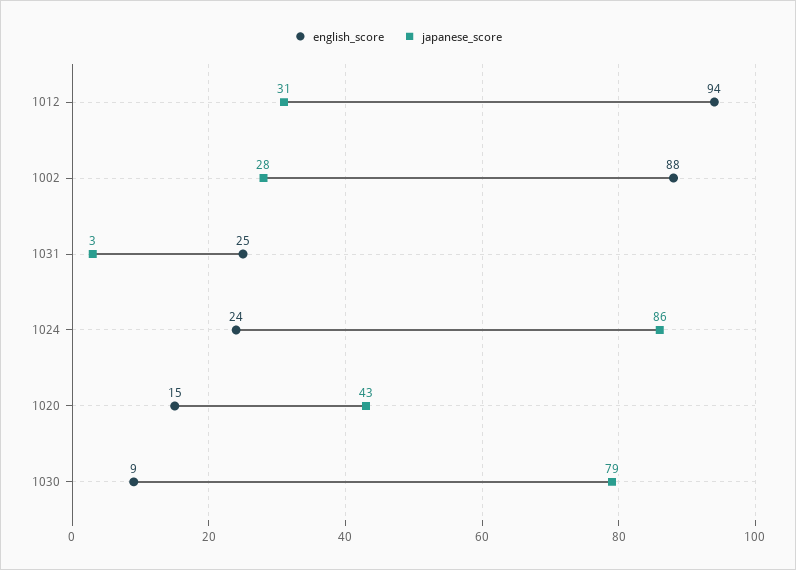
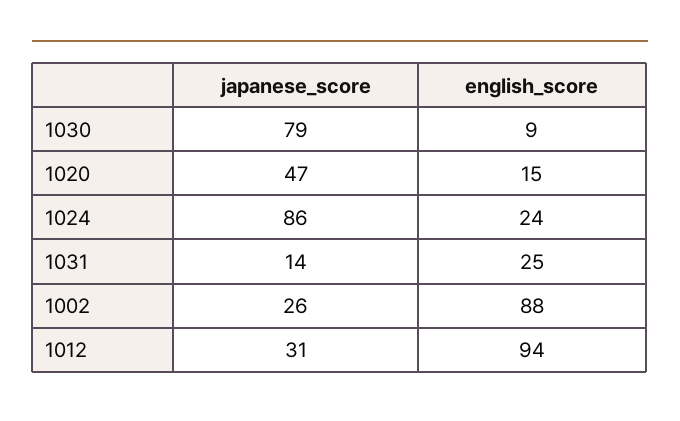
japanese_score, 1002: 28 -> 26
japanese_score, 1031: 3 -> 14
japanese_score, 1020: 43 -> 47

